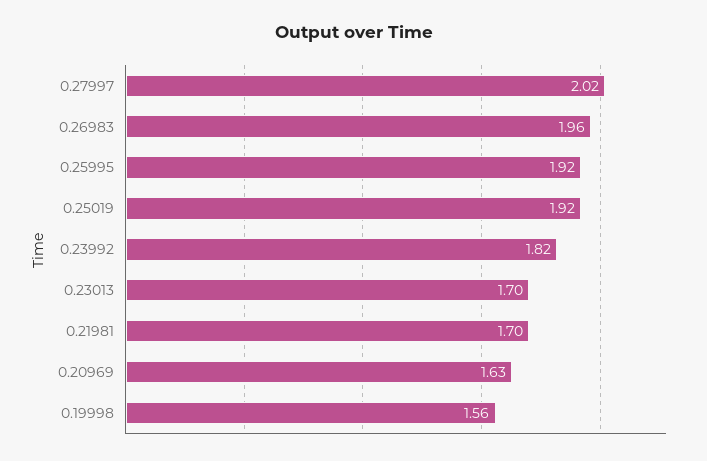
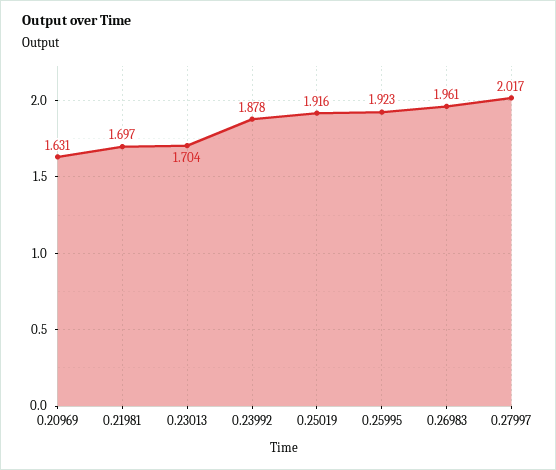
0.23992: 1.82 -> 1.878
0.19998: 1.56 -> none

